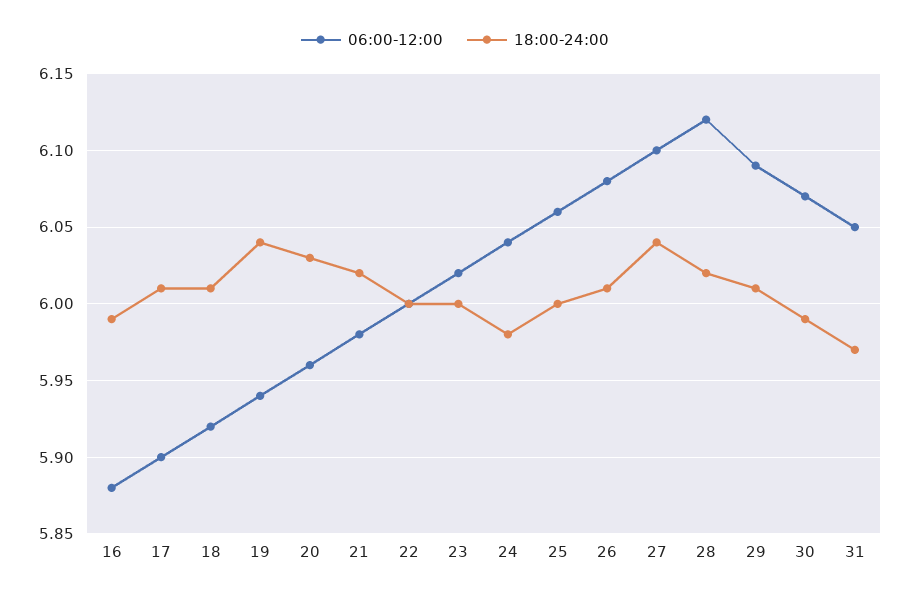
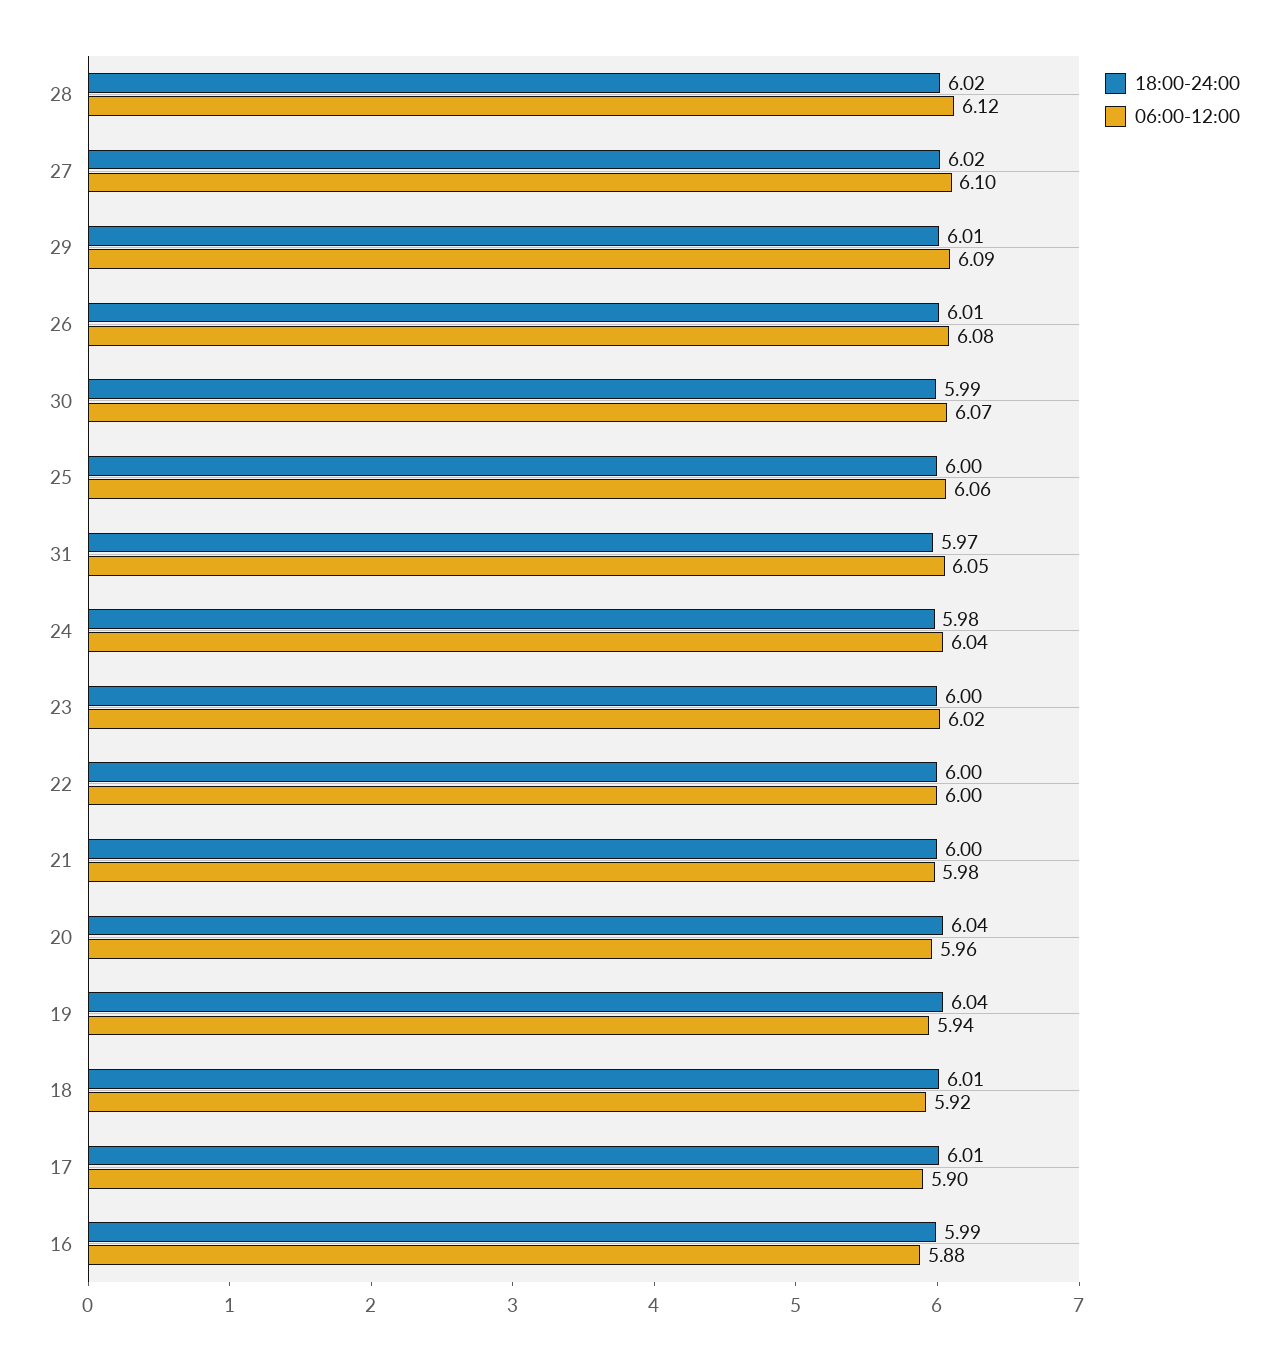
18:00-24:00, 20: 6.03 -> 6.04
18:00-24:00, 21: 6.02 -> 6
18:00-24:00, 27: 6.04 -> 6.02

